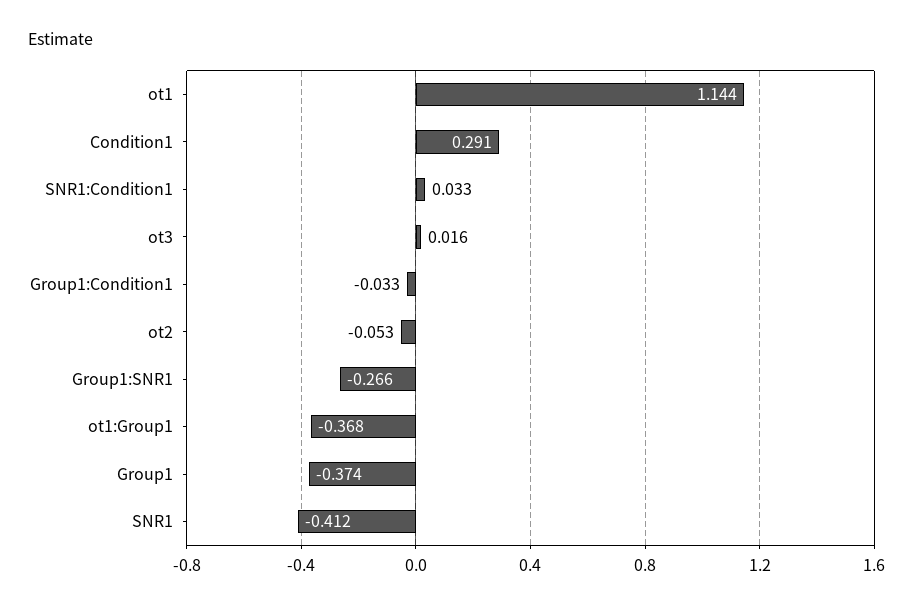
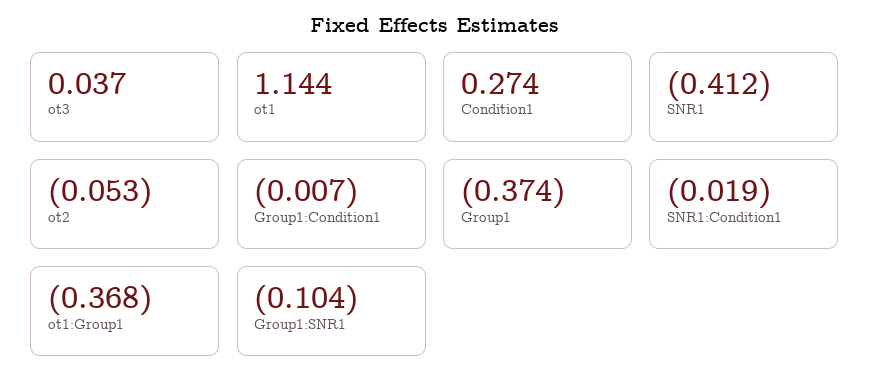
Condition1: 0.291 -> 0.274
SNR1:Condition1: 0.033 -> -0.019
ot3: 0.016 -> 0.037
Group1:Condition1: -0.033 -> -0.007
Group1:SNR1: -0.266 -> -0.104

